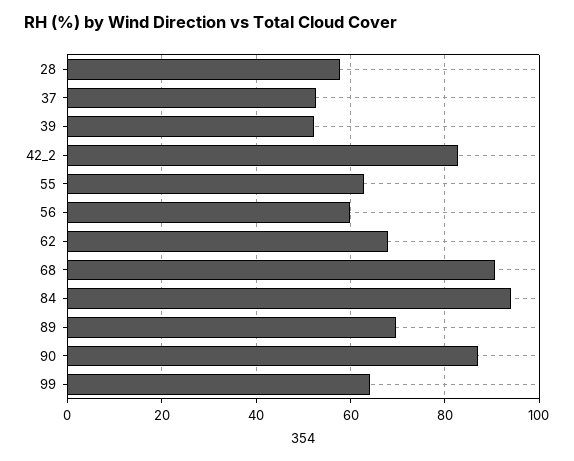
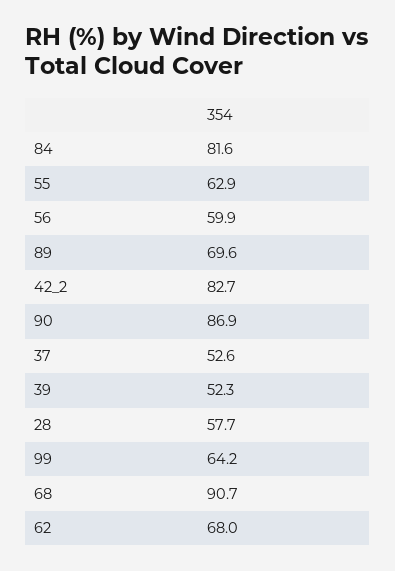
84: 94 -> 81.6

